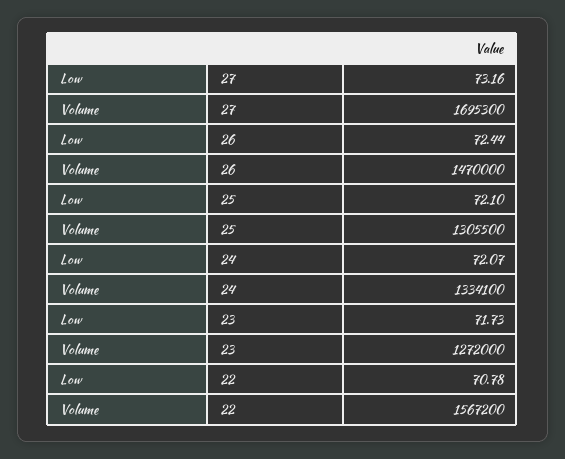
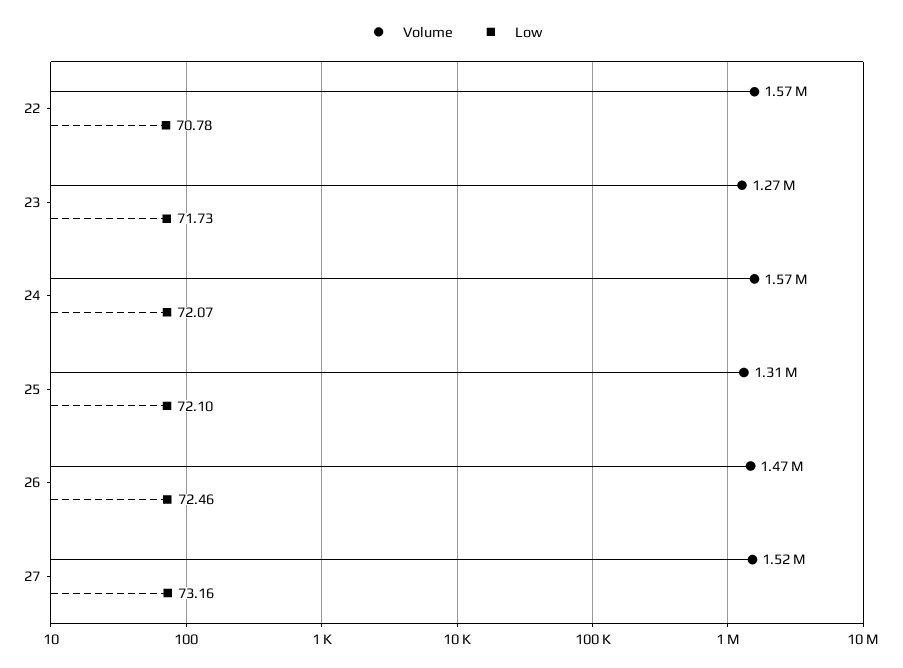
Volume, 27: 1695300 -> 1520000
Low, 26: 72.44 -> 72.46
Volume, 24: 1334100 -> 1570000

